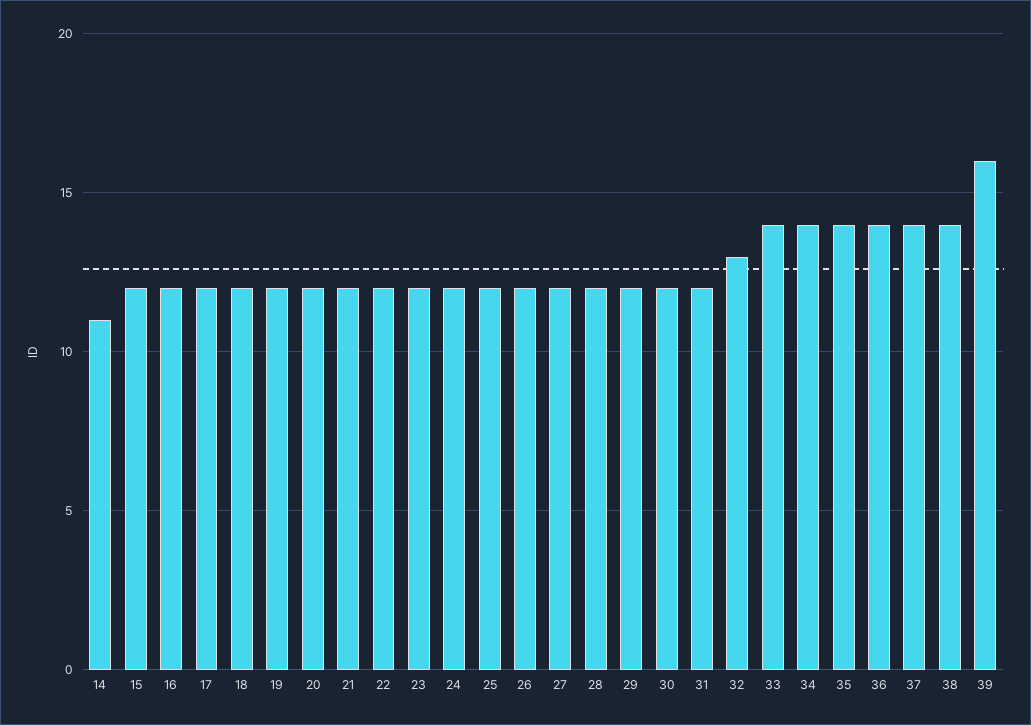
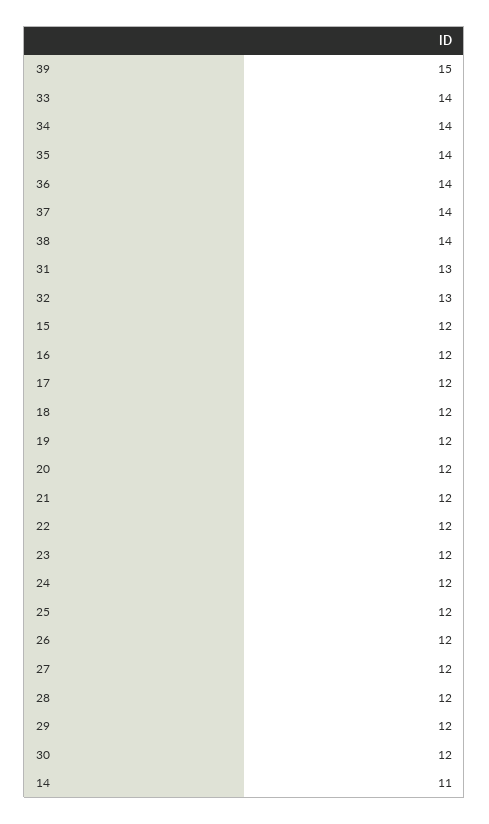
31: 12 -> 13
39: 16 -> 15

